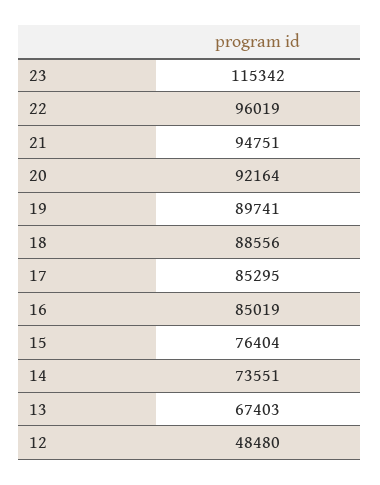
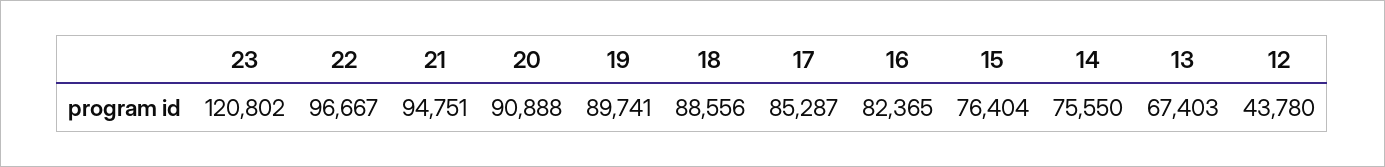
23: 115342 -> 120802
22: 96019 -> 96667
20: 92164 -> 90888
17: 85295 -> 85287
16: 85019 -> 82365
14: 73551 -> 75550
12: 48480 -> 43780

